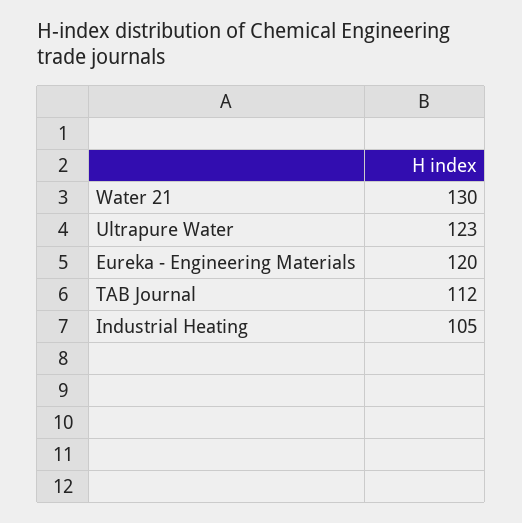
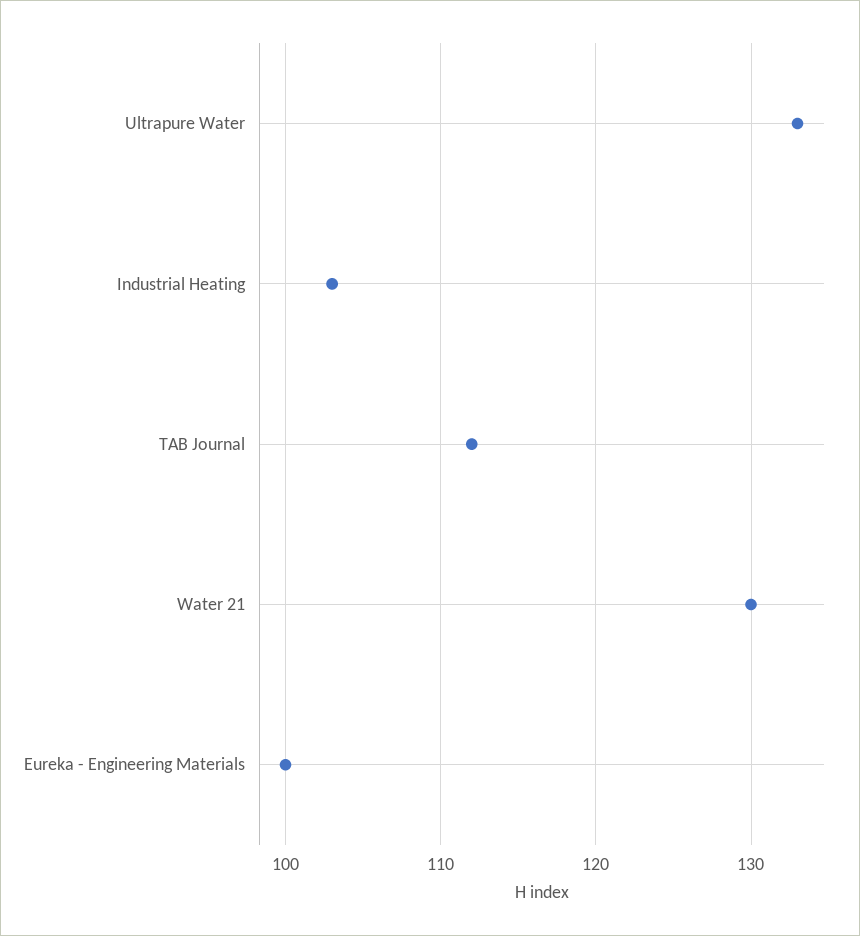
Ultrapure Water: 123 -> 133
Eureka - Engineering Materials: 120 -> 100
Industrial Heating: 105 -> 103

